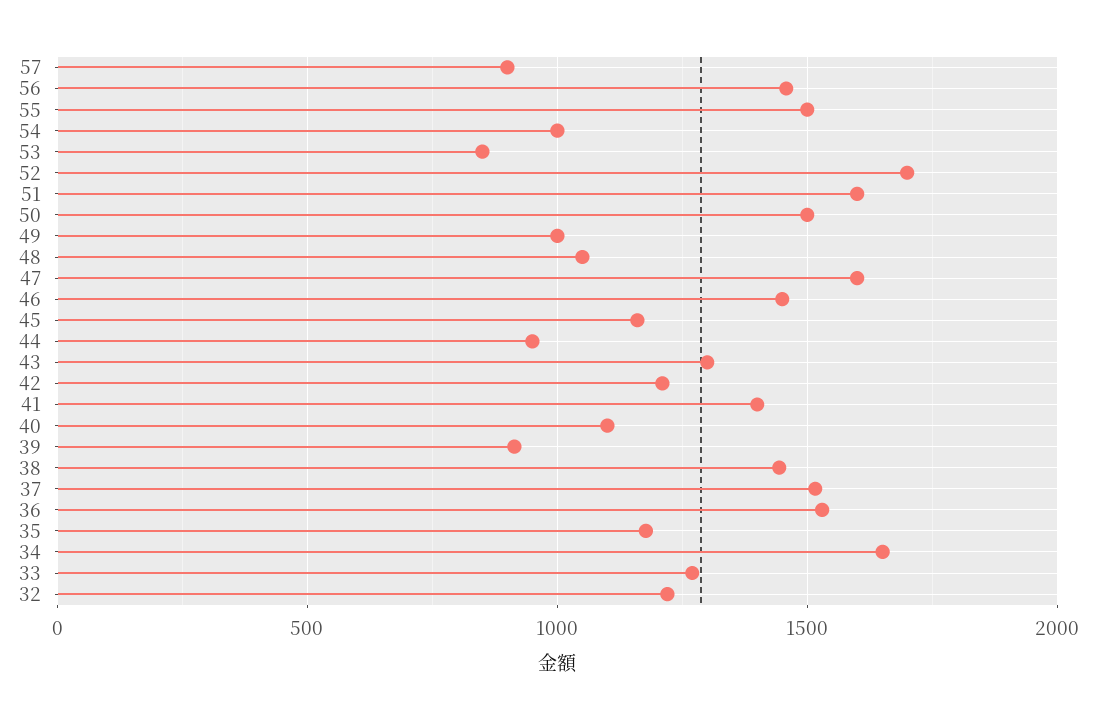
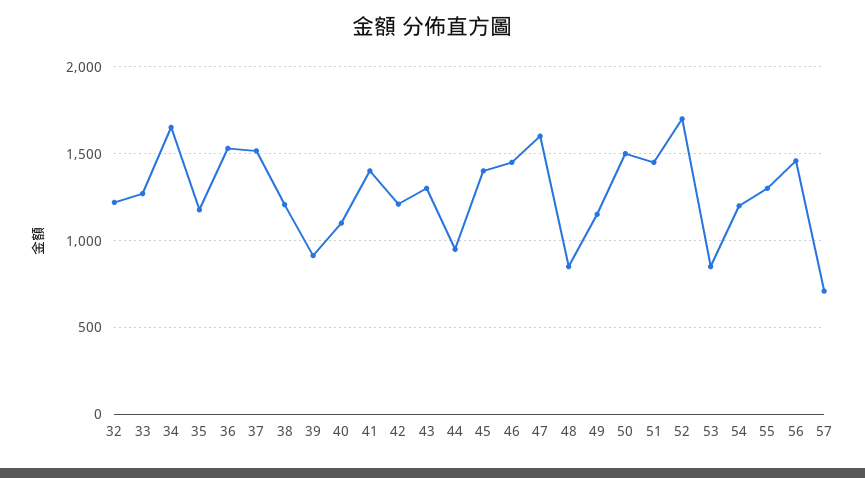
57: 900 -> 700
55: 1500 -> 1300
54: 1000 -> 1200
51: 1600 -> 1450
49: 1000 -> 1150
48: 1050 -> 850
45: 1150 -> 1400
38: 1450 -> 1200

